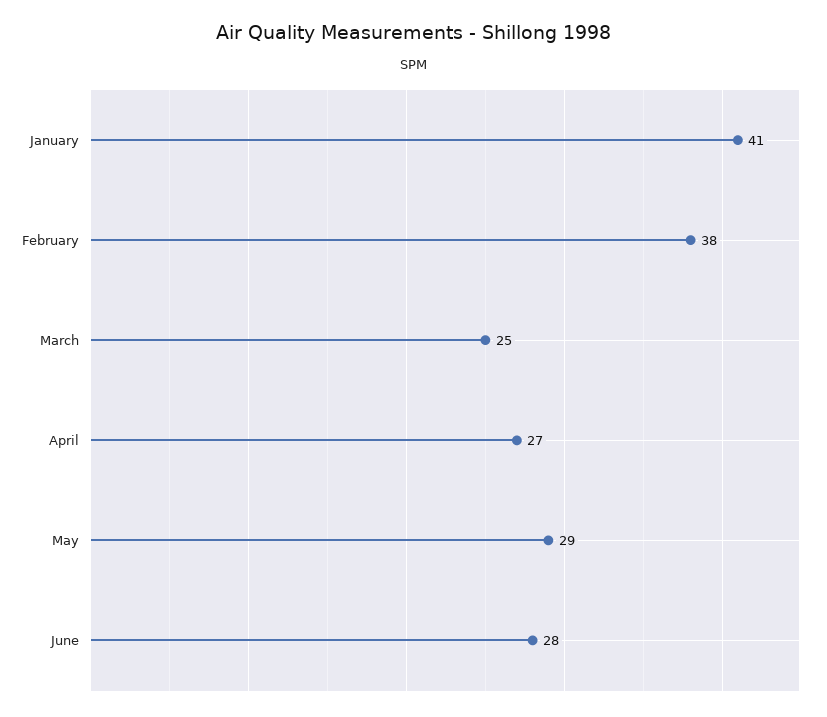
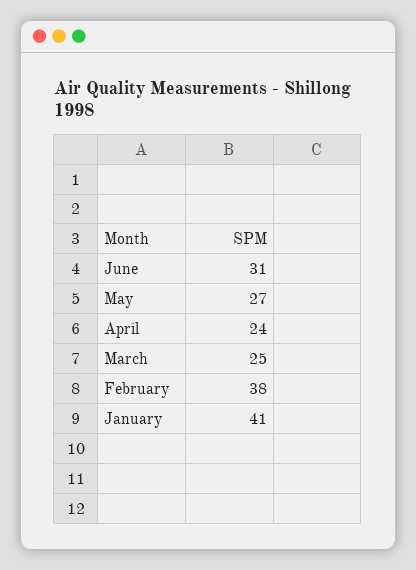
April: 27 -> 24
May: 29 -> 27
June: 28 -> 31

